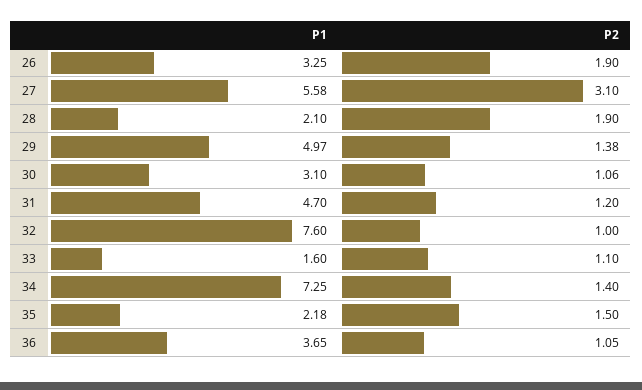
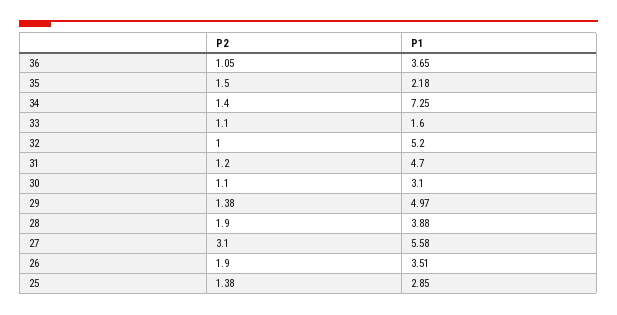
P1, 26: 3.25 -> 3.51
P1, 28: 2.1 -> 3.88
P2, 30: 1.06 -> 1.1
P1, 32: 7.6 -> 5.2
P2, 25: none -> 1.38
P1, 25: none -> 2.85

